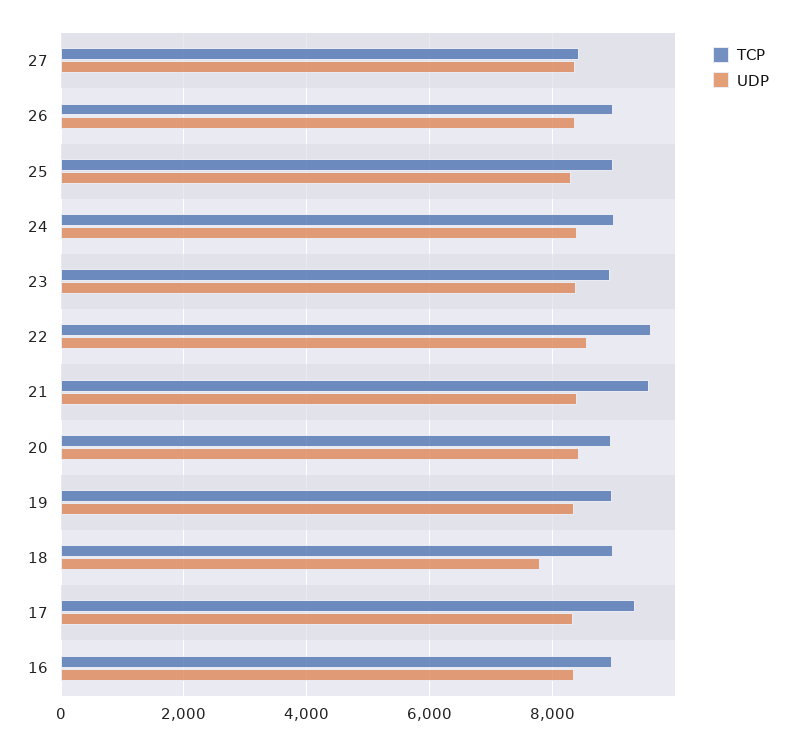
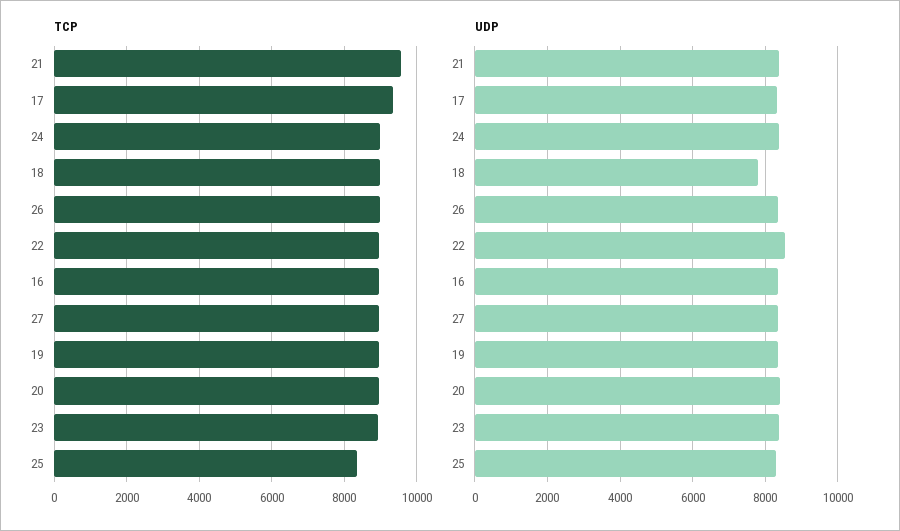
TCP, 27: 8400 -> 9000
TCP, 25: 9000 -> 8400
TCP, 22: 9600 -> 9000

